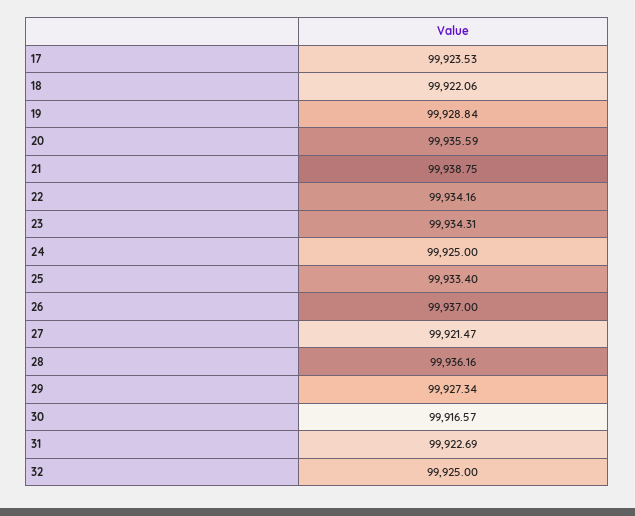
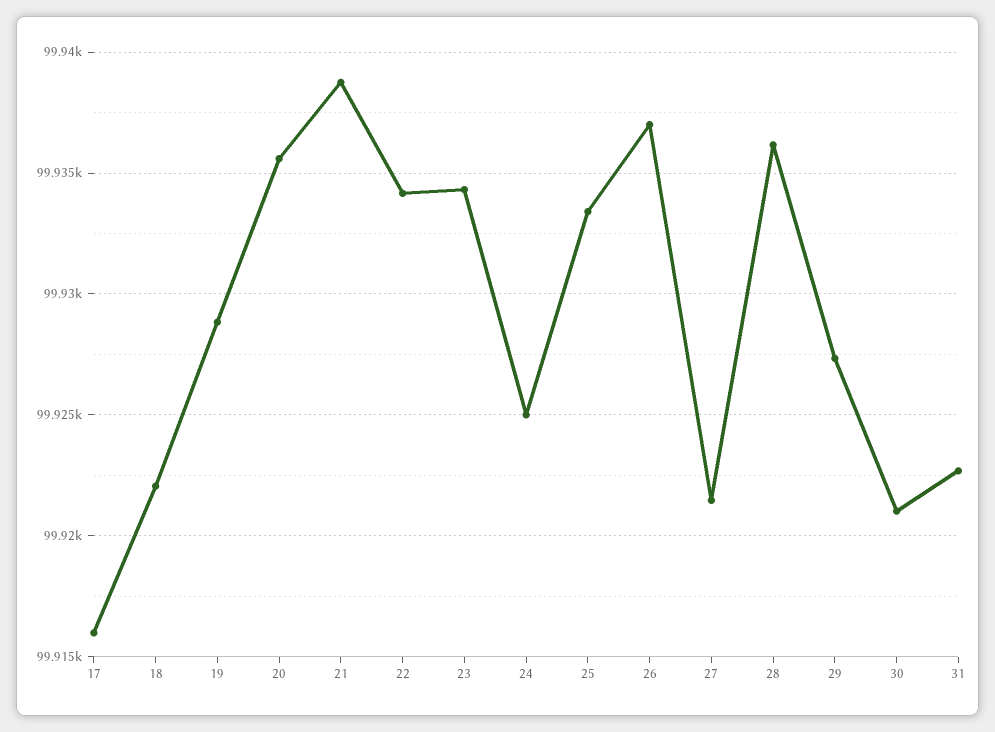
17: 99923.53 -> 99916
30: 99916.57 -> 99921
32: 99925 -> none

